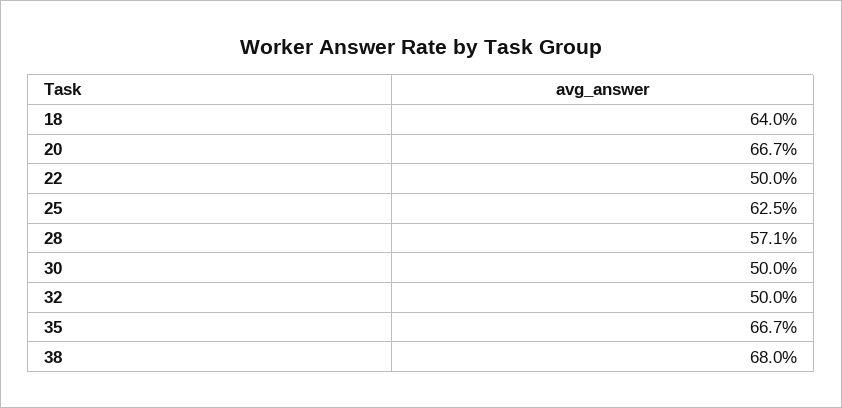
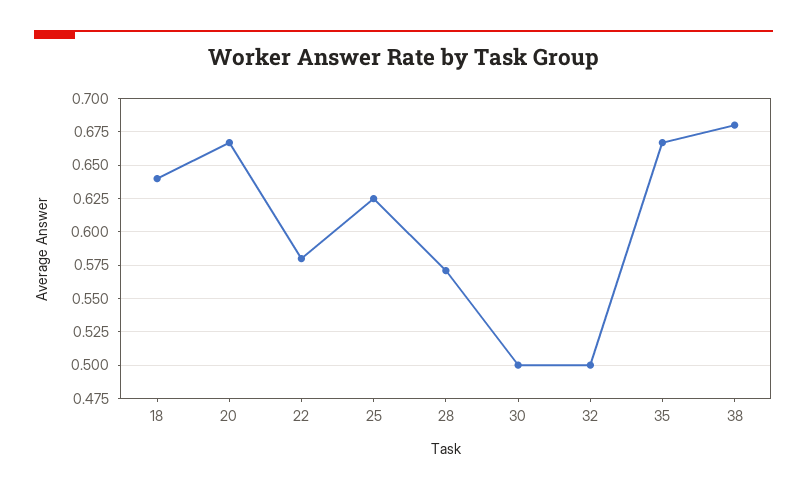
22: 0.5 -> 0.58

